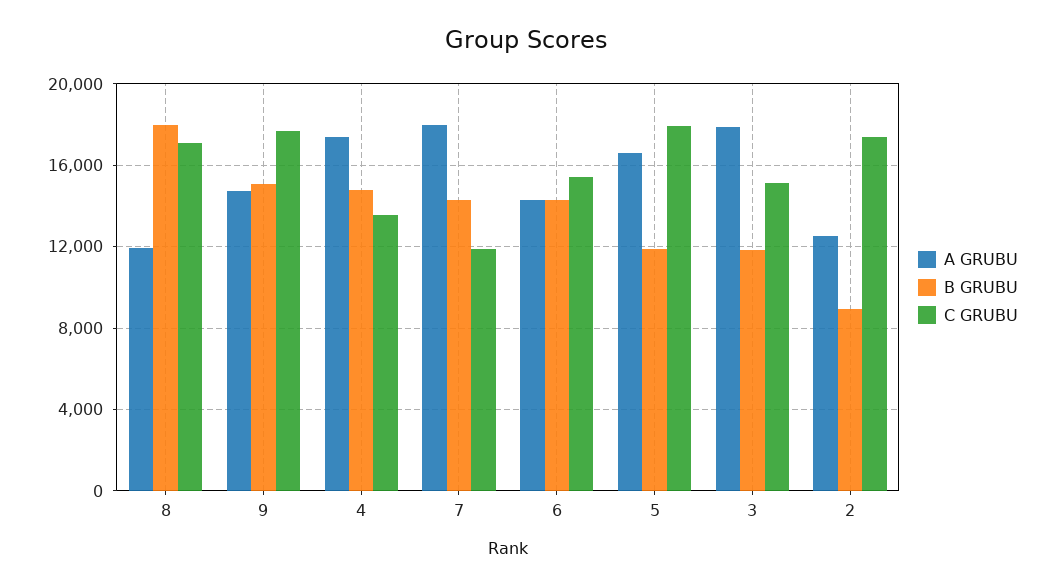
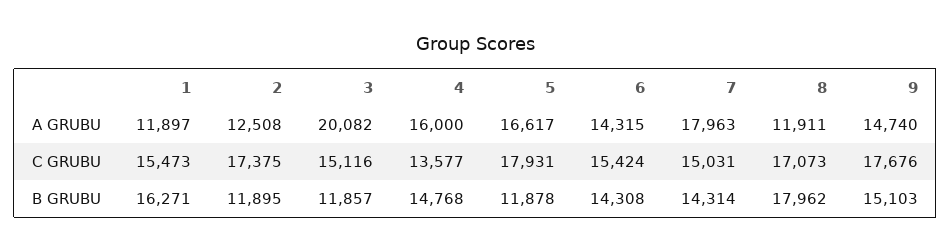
A GRUBU, 4: 17500 -> 16000
C GRUBU, 7: 12000 -> 15031
A GRUBU, 3: 18000 -> 20082
B GRUBU, 2: 9000 -> 11895
A GRUBU, 1: none -> 11897
C GRUBU, 1: none -> 15473
B GRUBU, 1: none -> 16271

